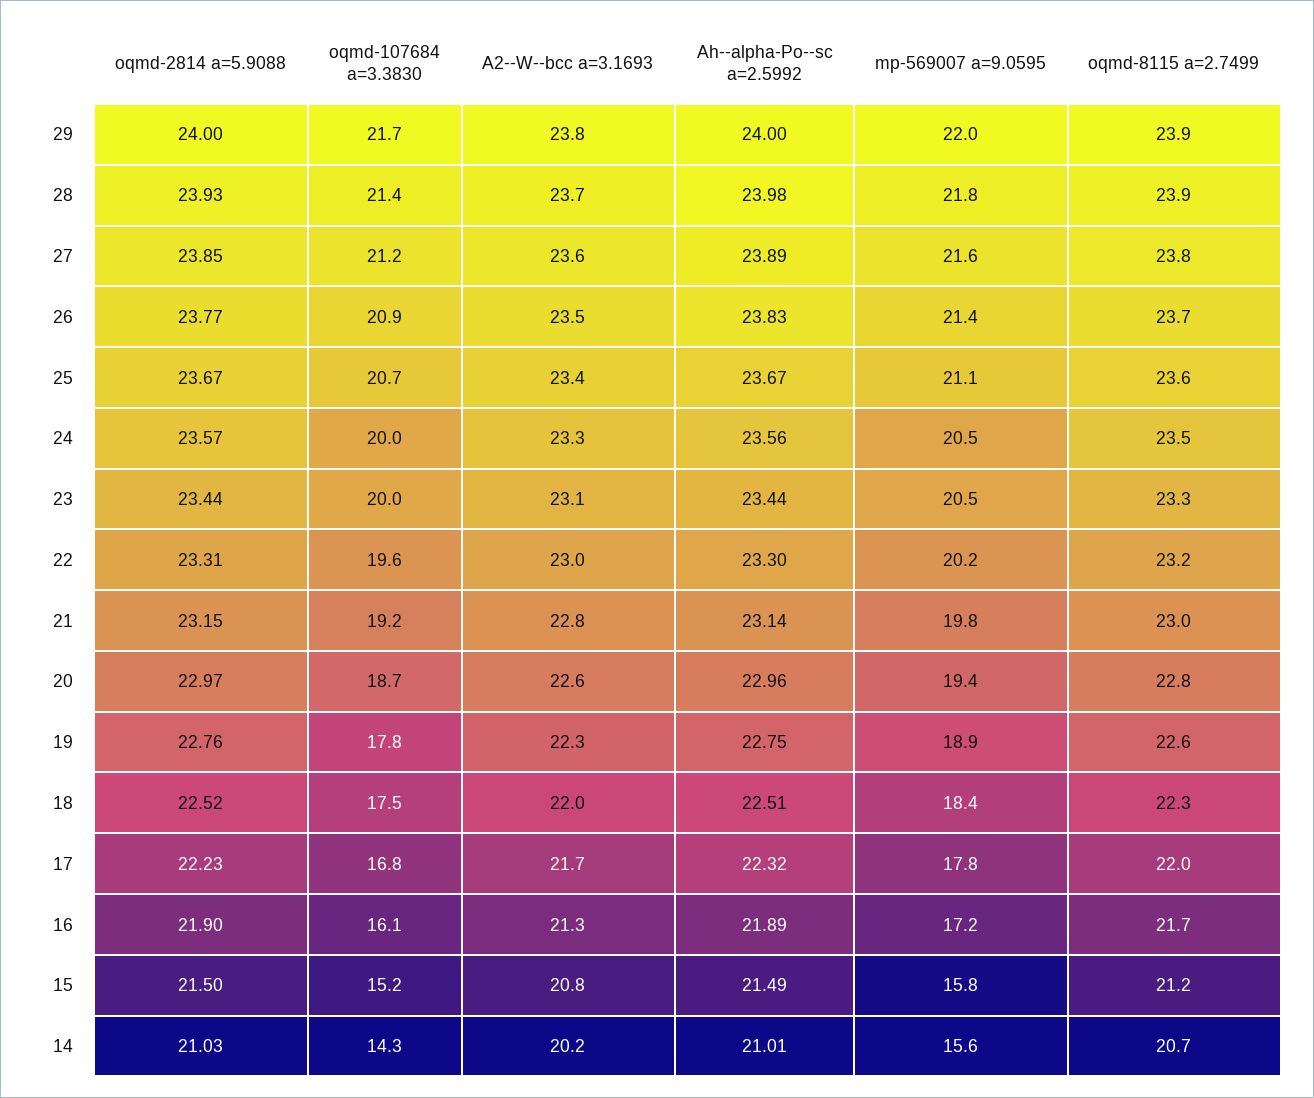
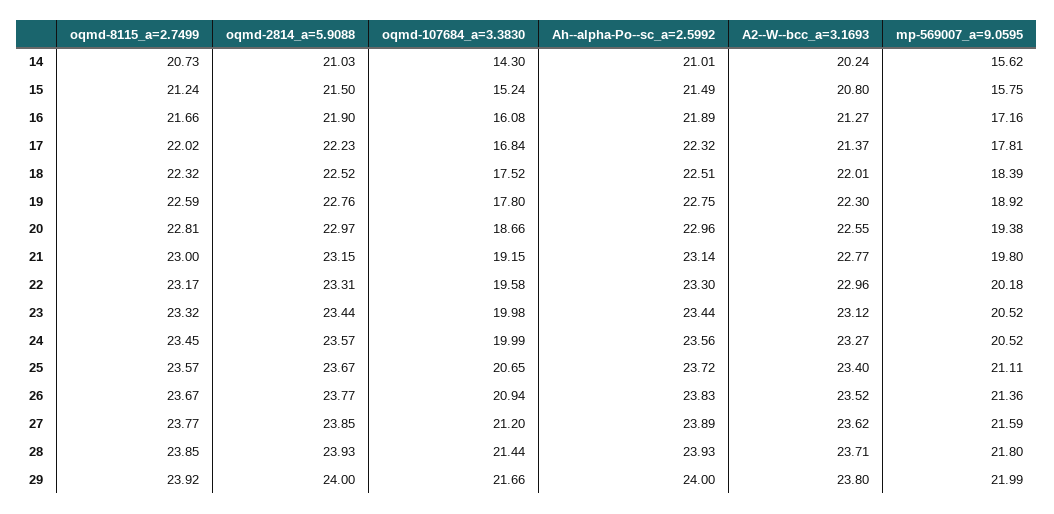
Ah--alpha-Po--sc a=2.5992, 28: 23.98 -> 23.93
Ah--alpha-Po--sc a=2.5992, 25: 23.67 -> 23.72
A2--W--bcc a=3.1693, 17: 21.7 -> 21.37

